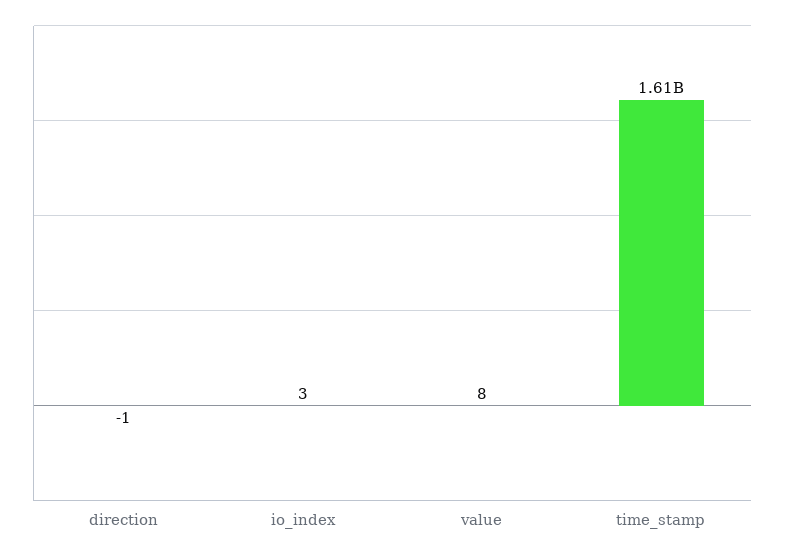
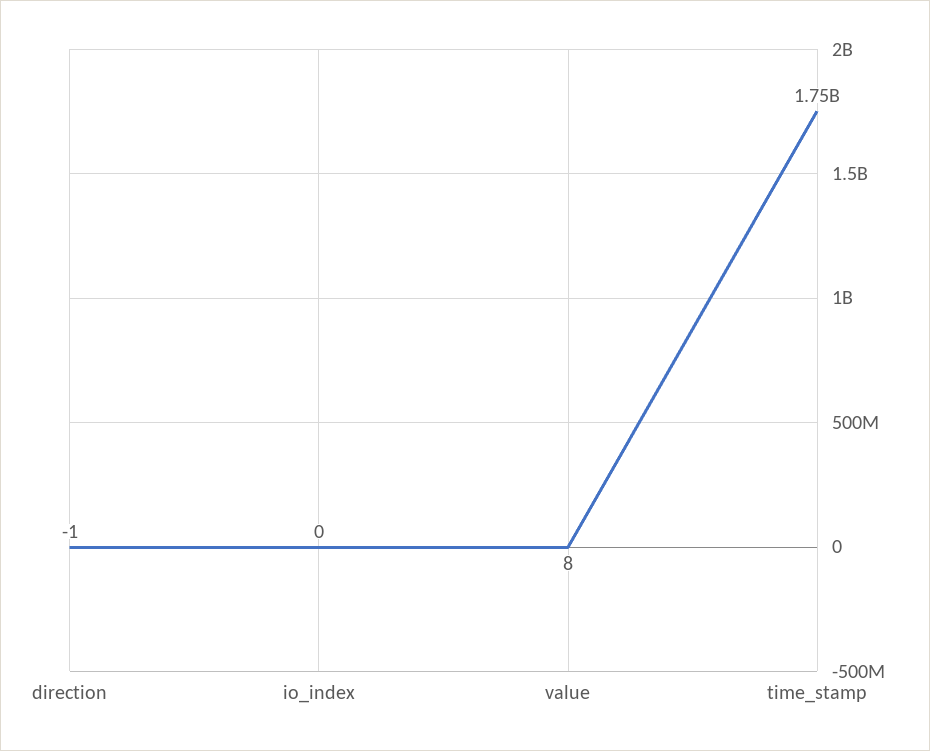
io_index: 3 -> 0
time_stamp: 1610000000 -> 1750000000

